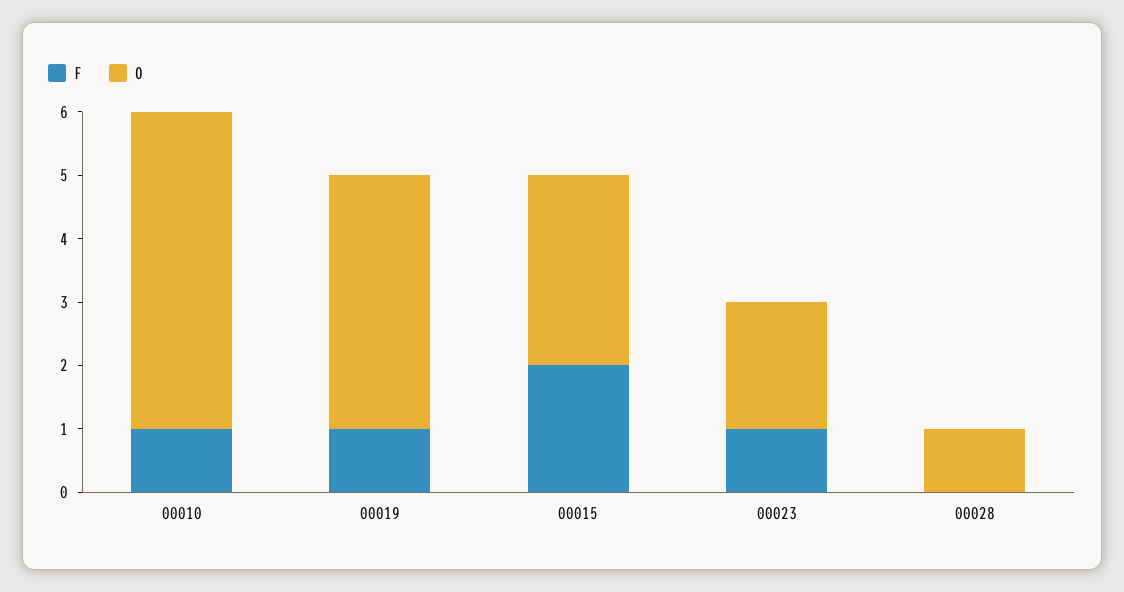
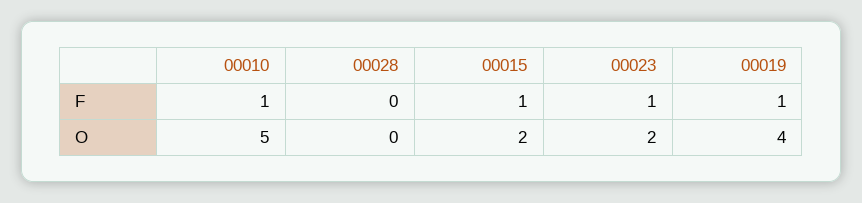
F, 00015: 2 -> 1
O, 00015: 3 -> 2
O, 00028: 1 -> 0

